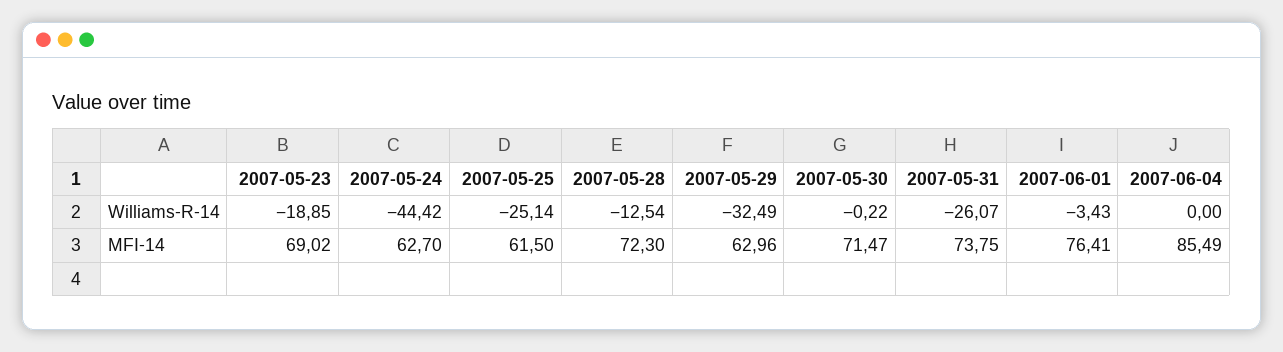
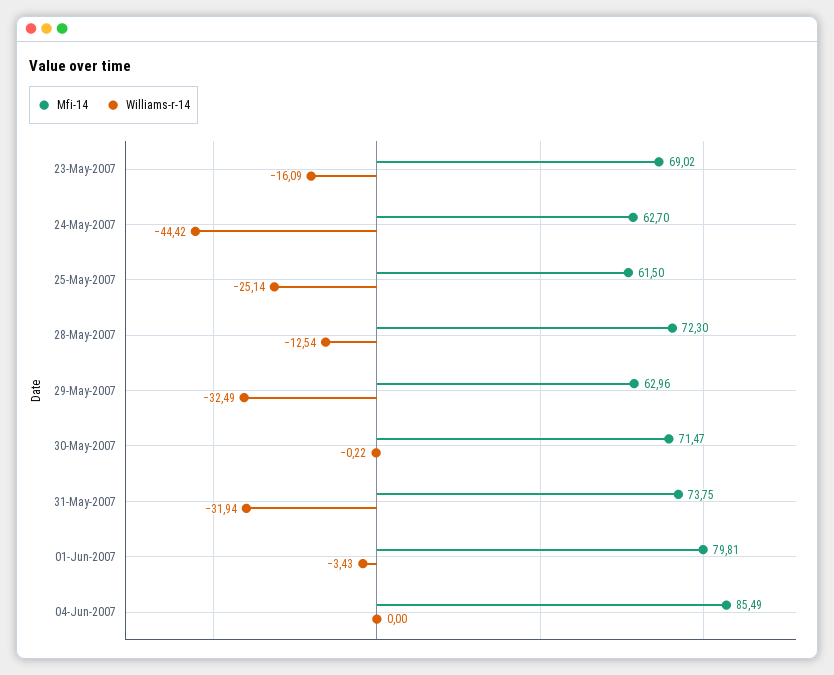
Williams-R-14, 2007-05-23: -18.85 -> -16.09
Williams-R-14, 2007-05-31: -26.07 -> -31.94
MFI-14, 2007-06-01: 76.41 -> 79.81

